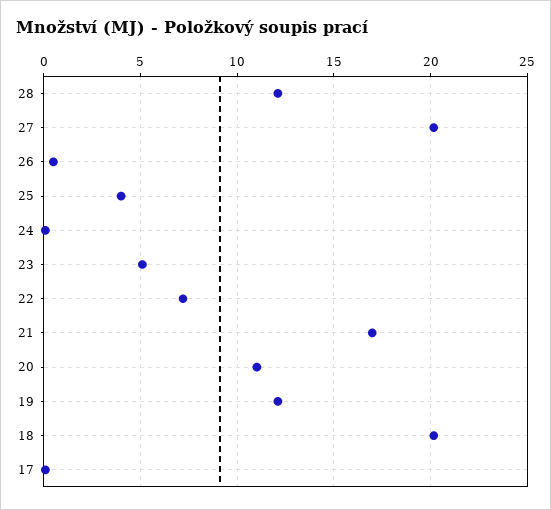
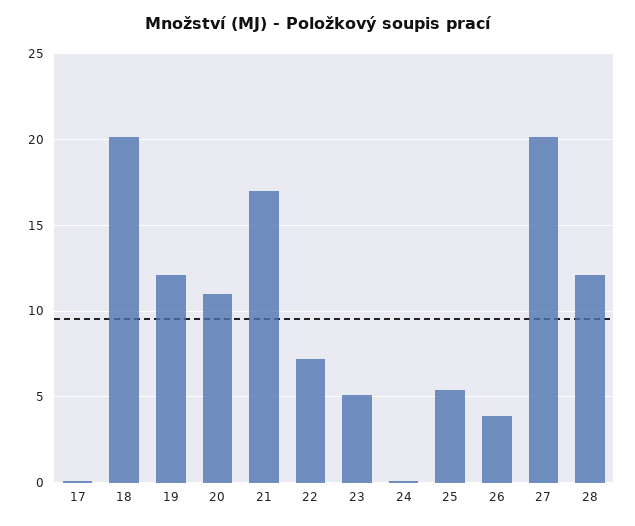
26: 0.5 -> 4
25: 4 -> 5.5

